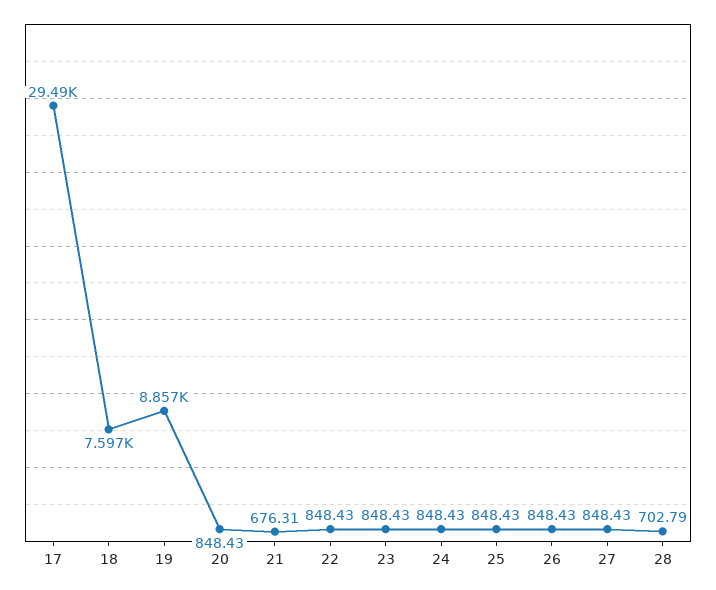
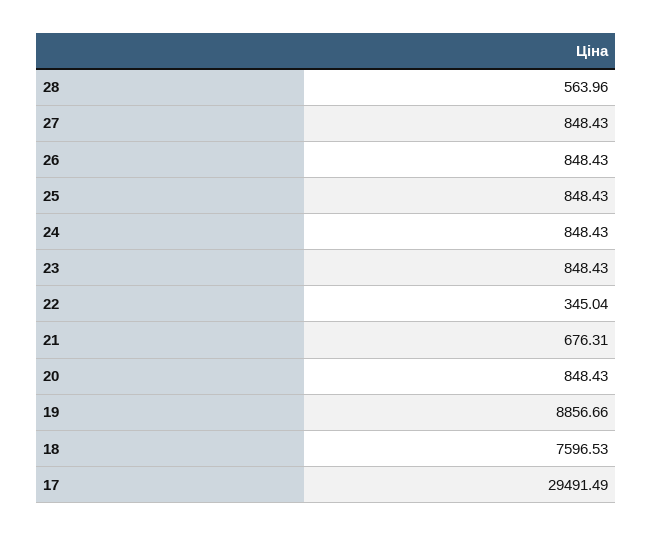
22: 848.43 -> 345.04
28: 702.79 -> 563.96

